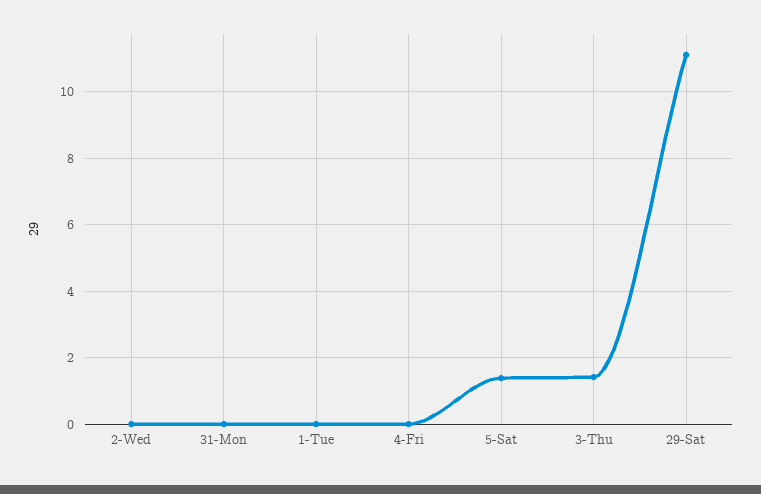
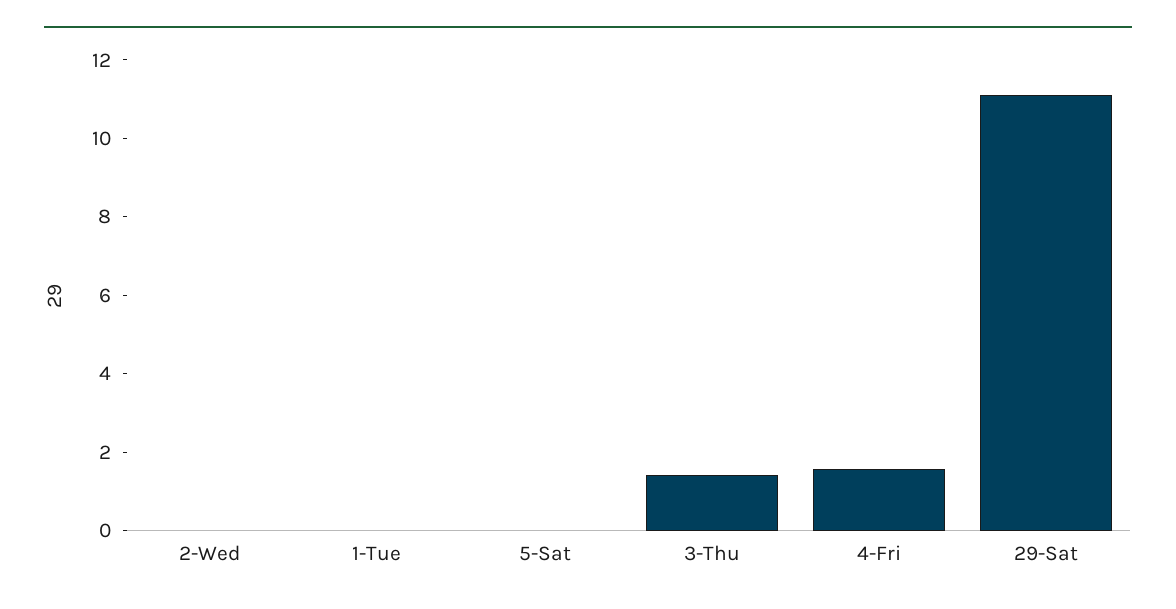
31-Mon: 0 -> none
4-Fri: 0 -> 1.5
5-Sat: 1.4 -> 0

